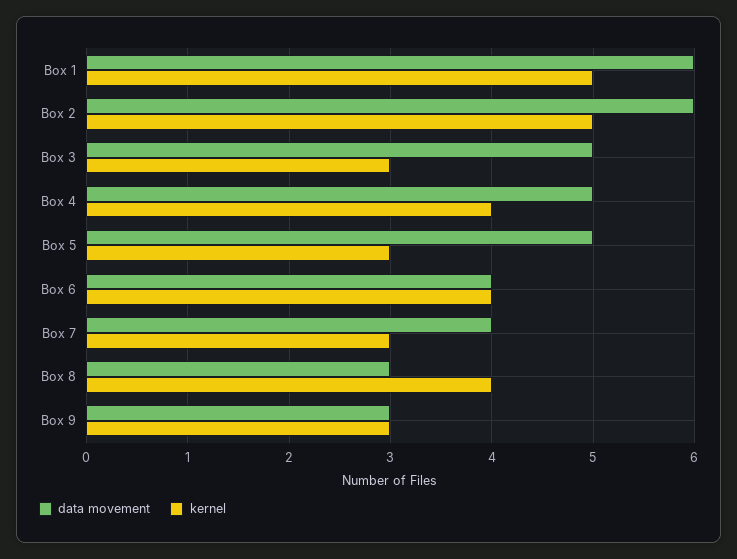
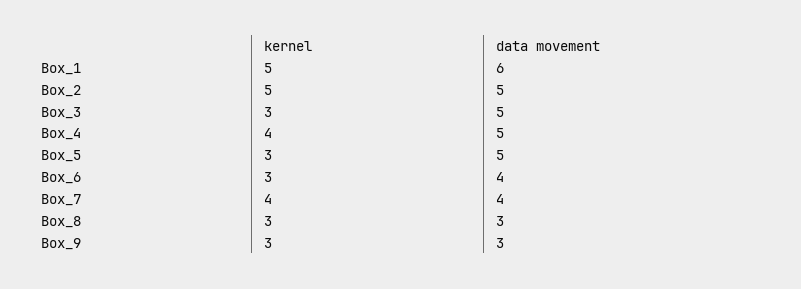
data movement, Box 2: 6 -> 5
kernel, Box 6: 4 -> 3
kernel, Box 7: 3 -> 4
kernel, Box 8: 4 -> 3

